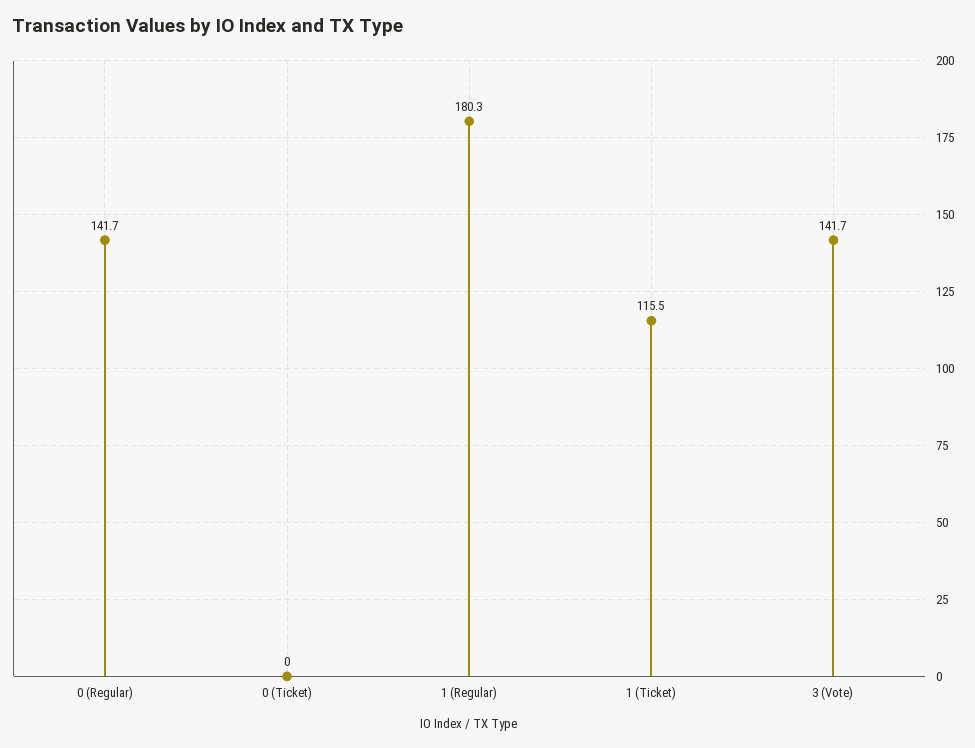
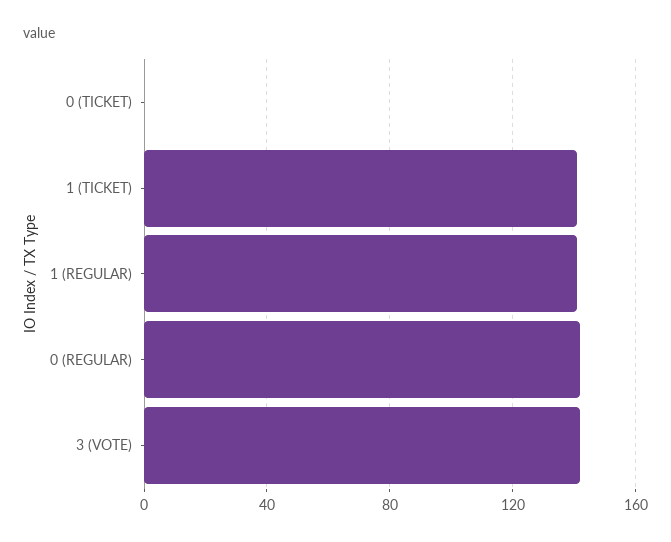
1 (Regular): 180.3 -> 140
1 (Ticket): 115.5 -> 140

